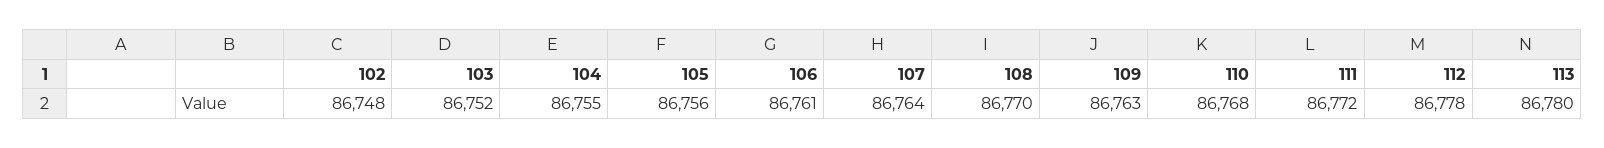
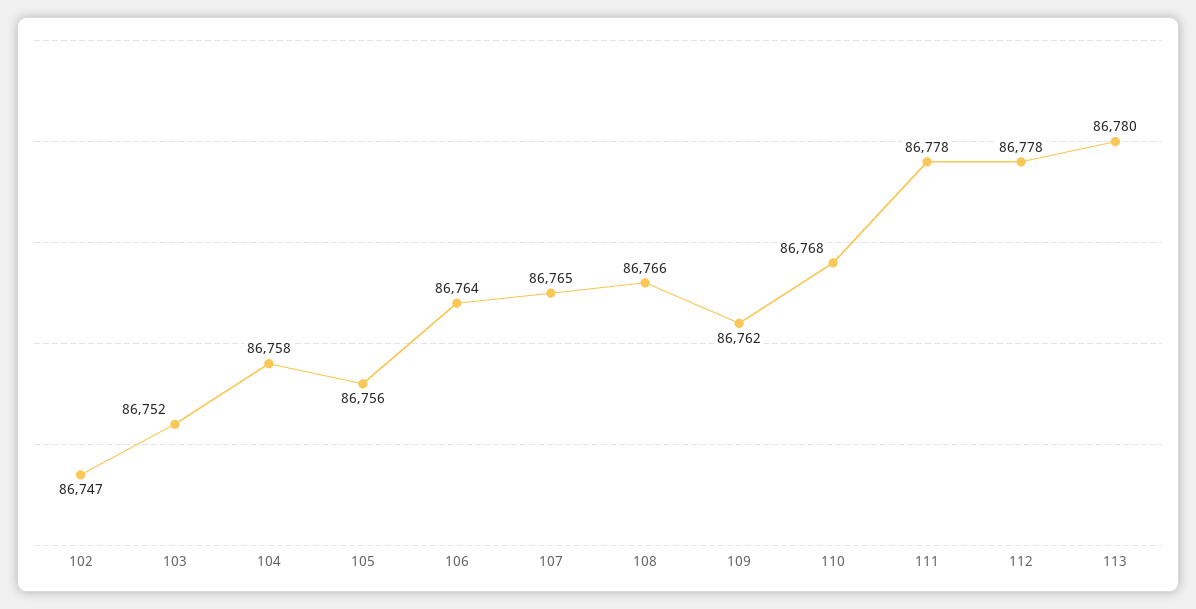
102: 86748 -> 86747
104: 86755 -> 86758
106: 86761 -> 86764
107: 86764 -> 86765
108: 86770 -> 86766
109: 86763 -> 86762
111: 86772 -> 86778

